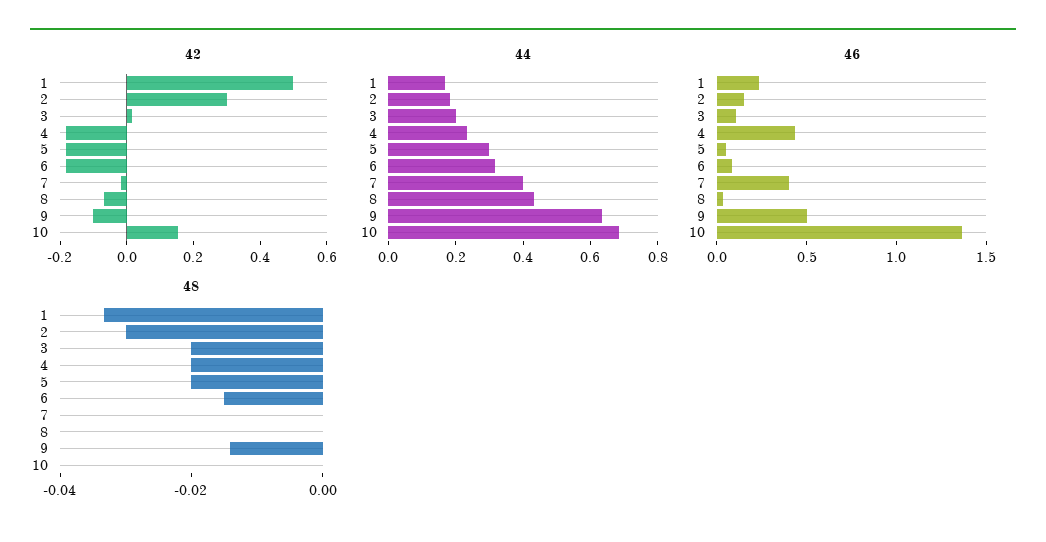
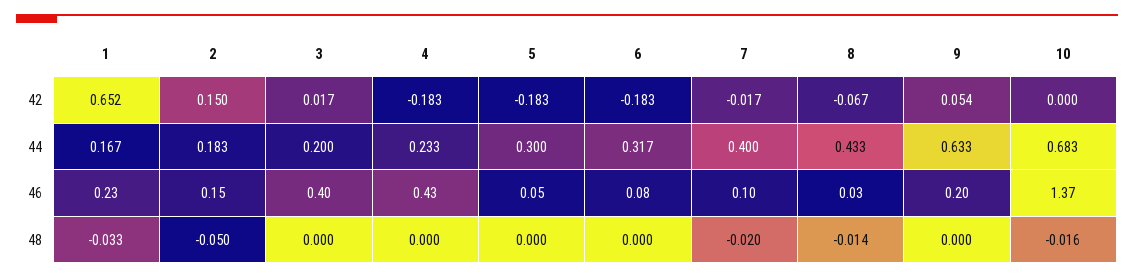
42, 1: 0.5 -> 0.652
42, 2: 0.3 -> 0.15
42, 9: -0.1 -> 0.054
42, 10: 0.15 -> 0
46, 3: 0.1 -> 0.4
46, 7: 0.4 -> 0.1
46, 9: 0.5 -> 0.2
48, 2: -0.03 -> -0.05
48, 3: -0.02 -> 0
48, 4: -0.02 -> 0
48, 5: -0.02 -> 0
48, 6: -0.015 -> 0
48, 7: 0 -> -0.02
48, 8: 0 -> -0.014
48, 9: -0.015 -> 0
48, 10: 0 -> -0.016

